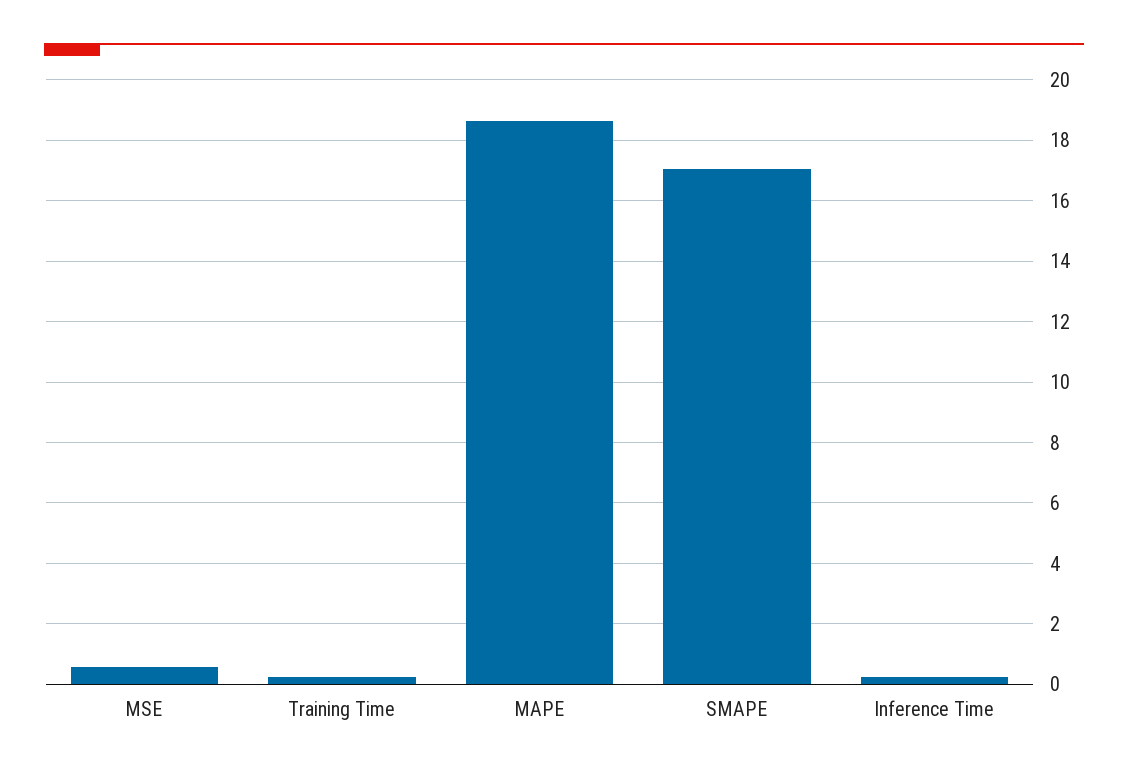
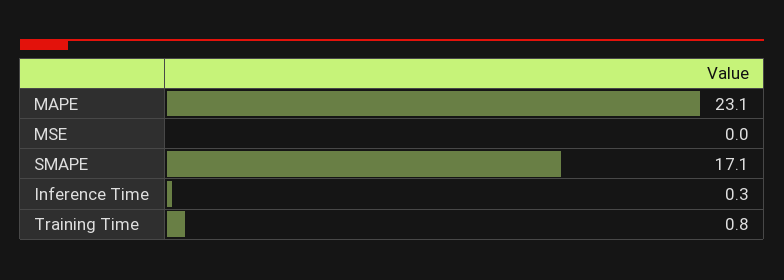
MSE: 0.6 -> 0
Training Time: 0.2 -> 0.8
MAPE: 18.6 -> 23.1

